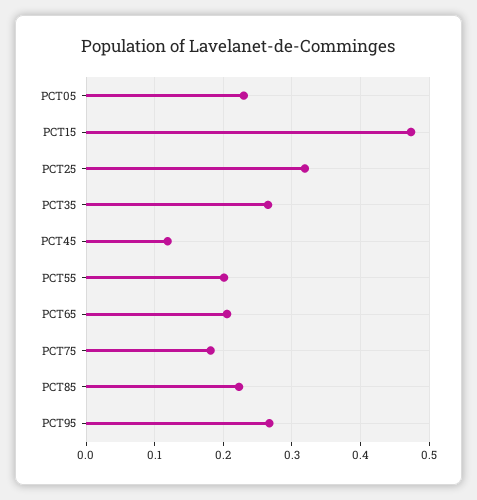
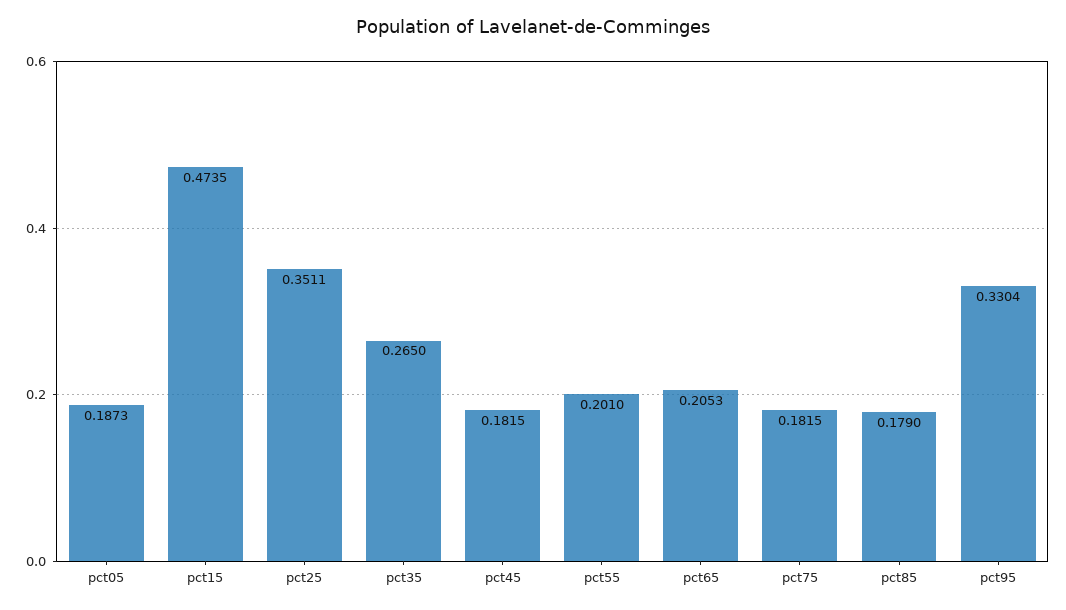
PCT05: 0.23 -> 0.1873
PCT25: 0.32 -> 0.3511
PCT45: 0.12 -> 0.1815
PCT85: 0.22 -> 0.179
PCT95: 0.27 -> 0.3304

